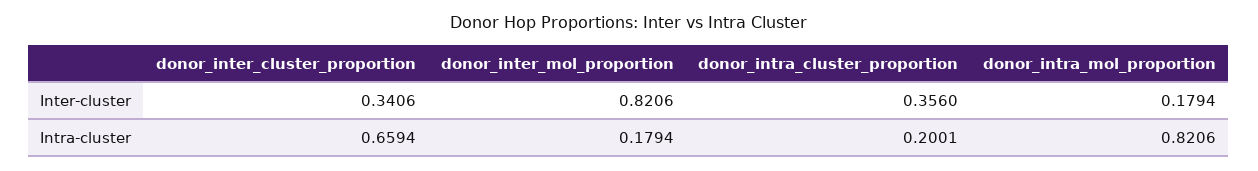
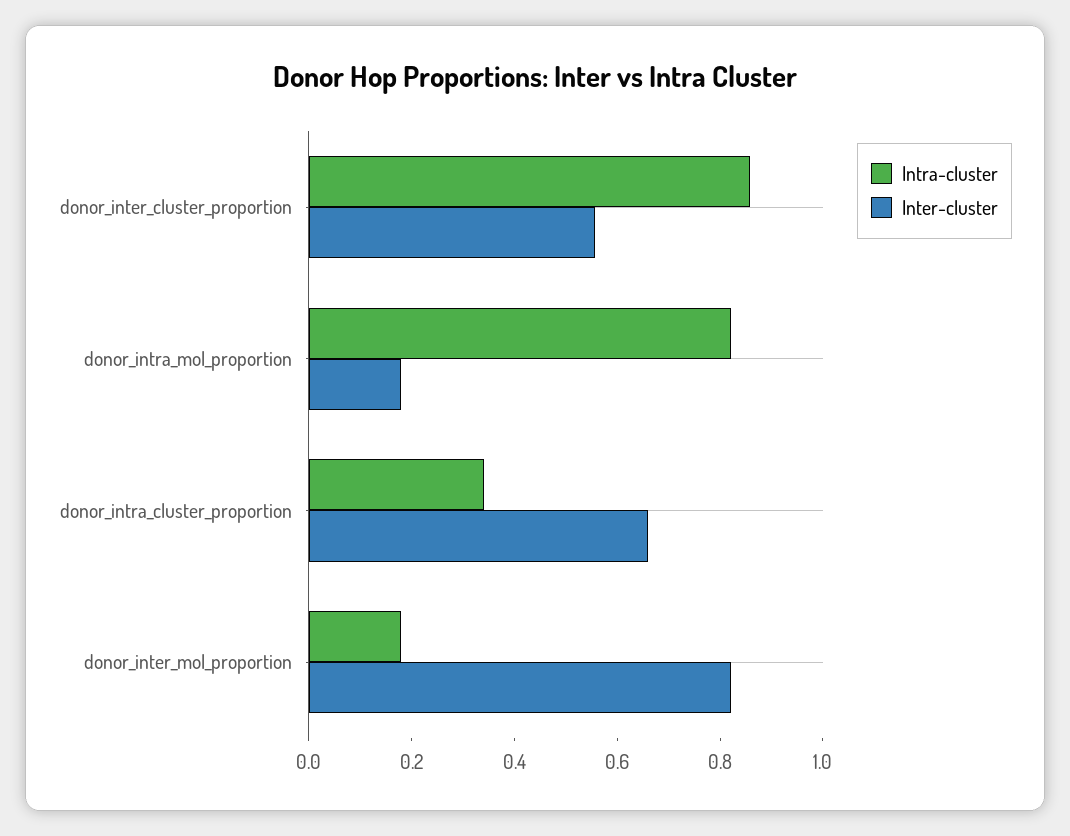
Inter-cluster, donor_inter_cluster_proportion: 0.3406 -> 0.55
Inter-cluster, donor_intra_cluster_proportion: 0.356 -> 0.65
Intra-cluster, donor_inter_cluster_proportion: 0.6594 -> 0.85
Intra-cluster, donor_intra_cluster_proportion: 0.2001 -> 0.35

